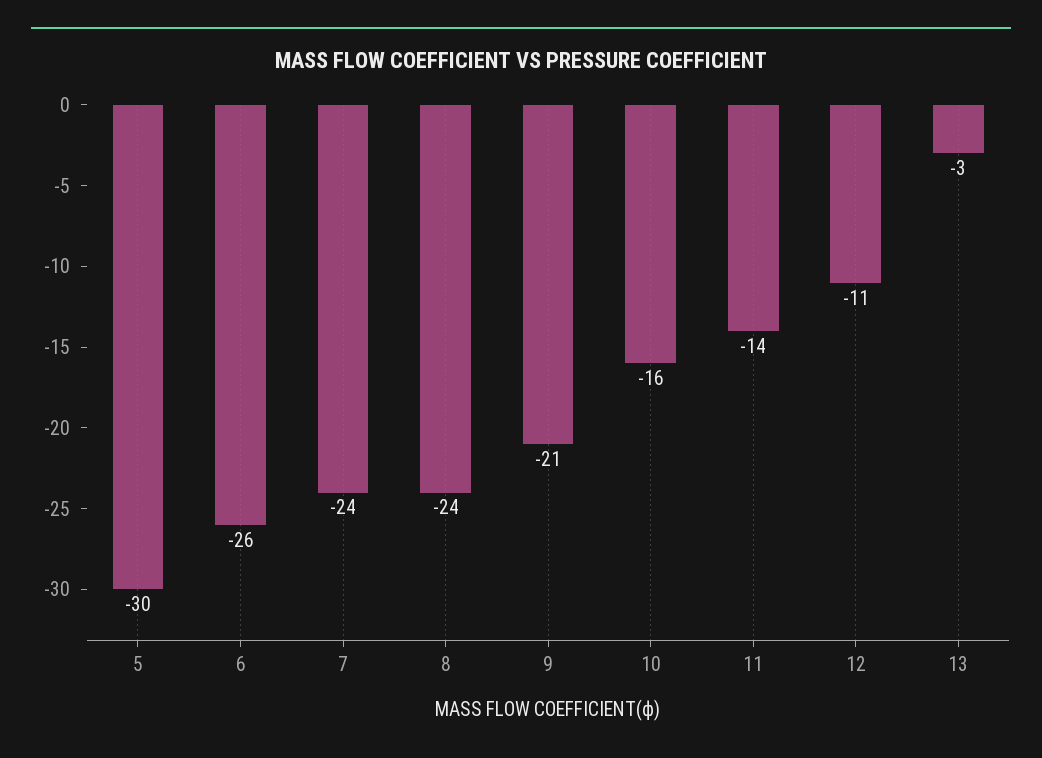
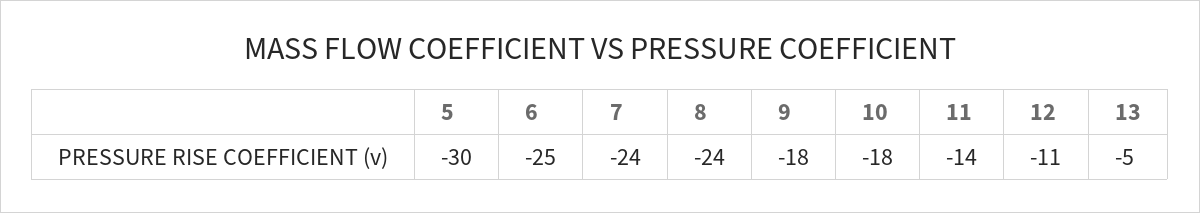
6: -26 -> -25
9: -21 -> -18
10: -16 -> -18
13: -3 -> -5

